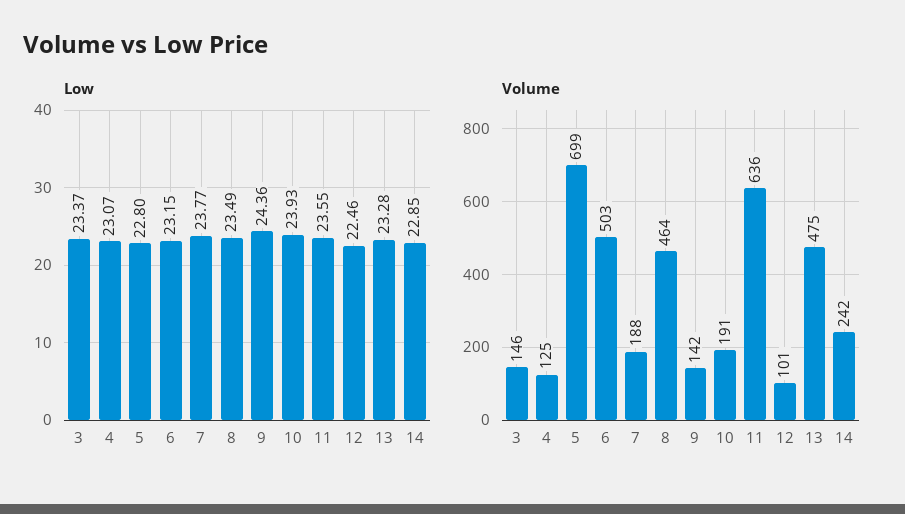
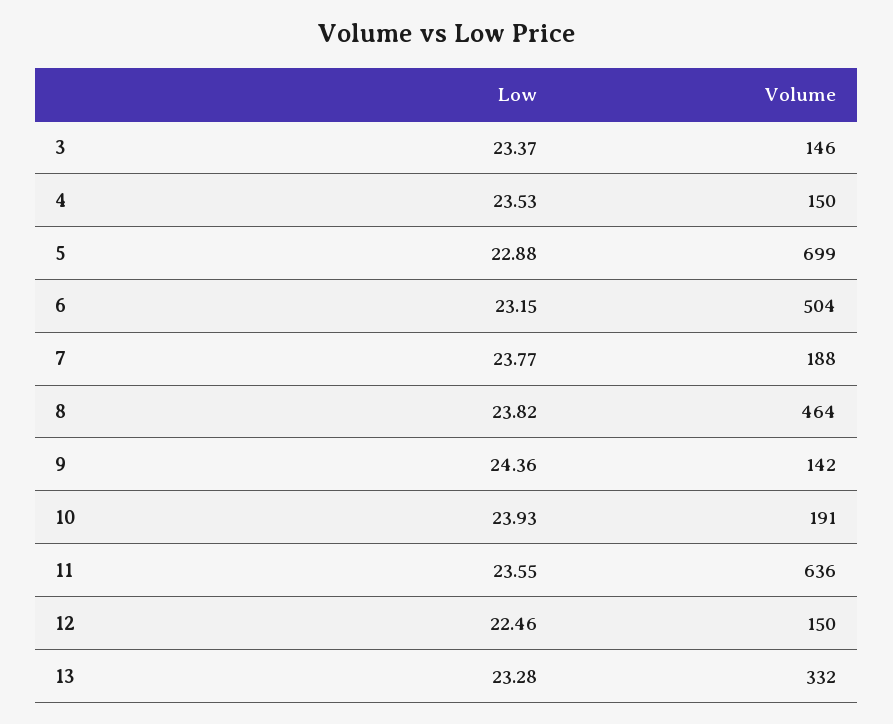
Low, 4: 23.07 -> 23.53
Low, 5: 22.8 -> 22.88
Low, 8: 23.49 -> 23.82
Low, 14: 22.85 -> none
Volume, 4: 125 -> 150
Volume, 6: 503 -> 504
Volume, 12: 101 -> 150
Volume, 13: 475 -> 332
Volume, 14: 242 -> none

